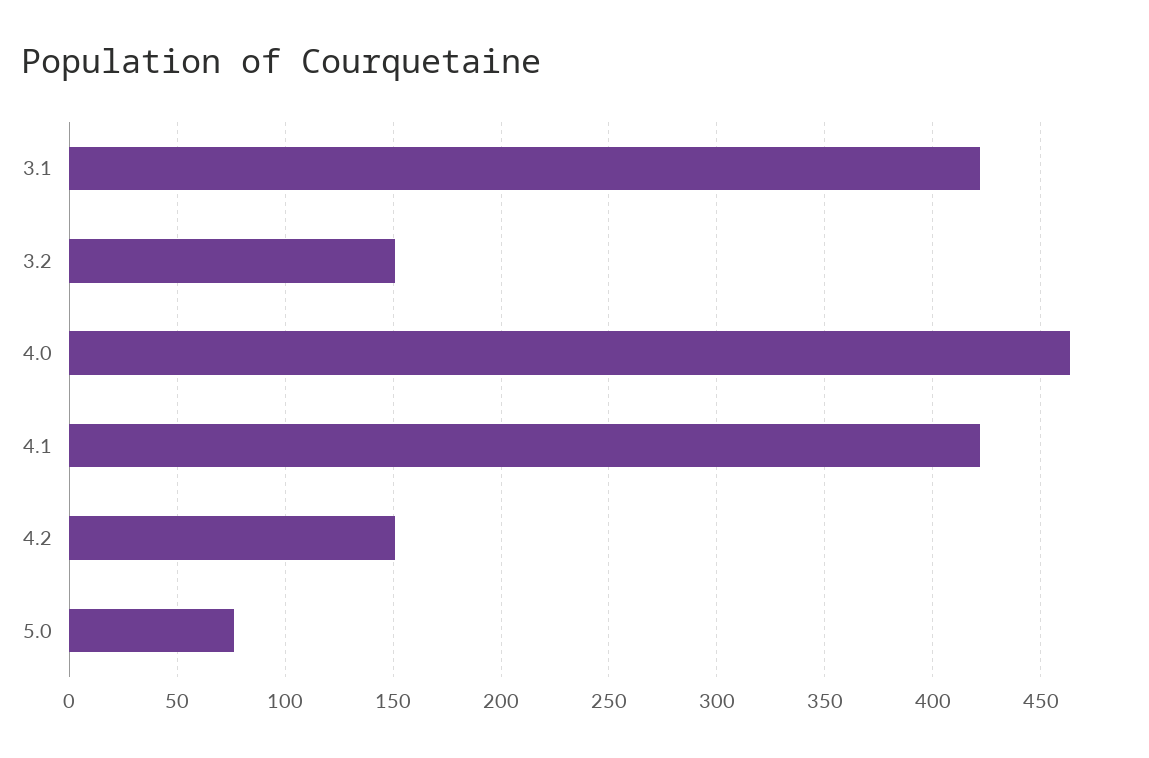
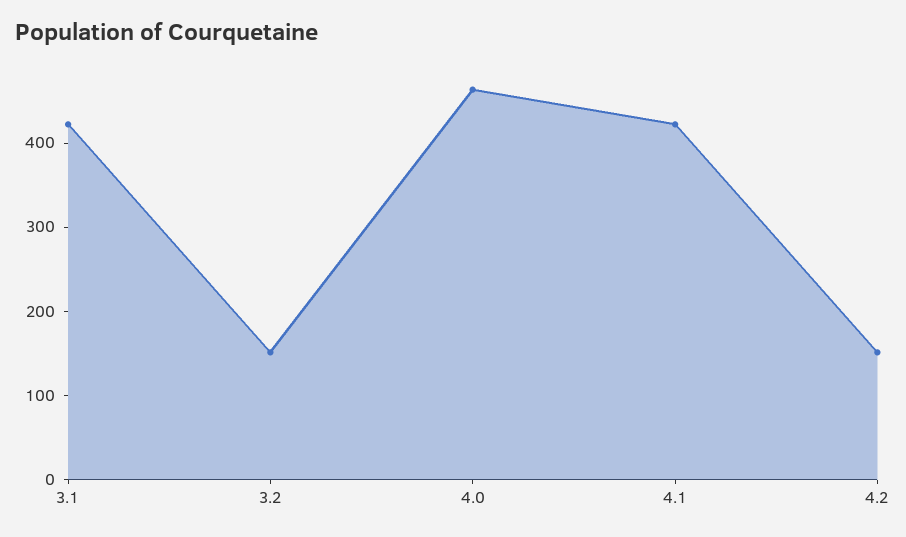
5.0: 75 -> none

